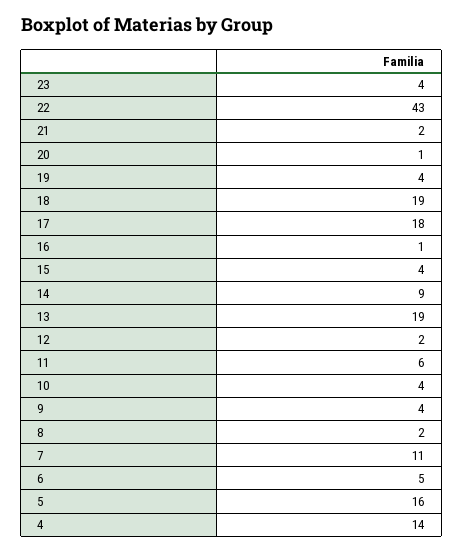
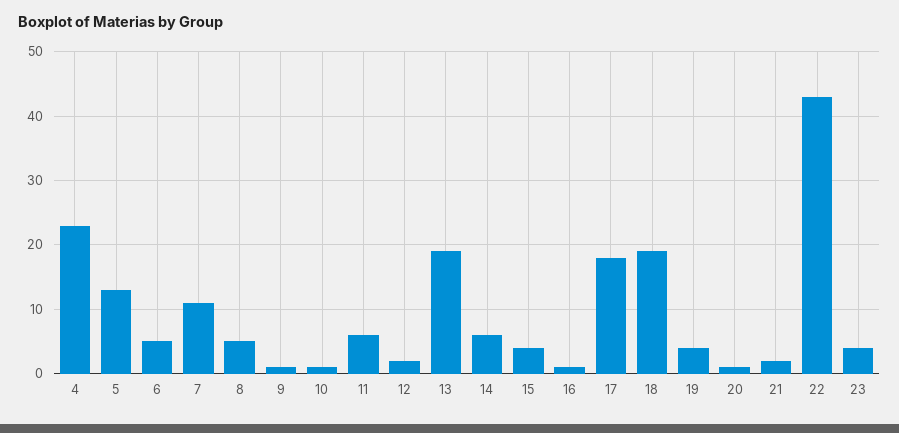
14: 9 -> 6
10: 4 -> 1
9: 4 -> 1
8: 2 -> 5
5: 16 -> 13
4: 14 -> 23

